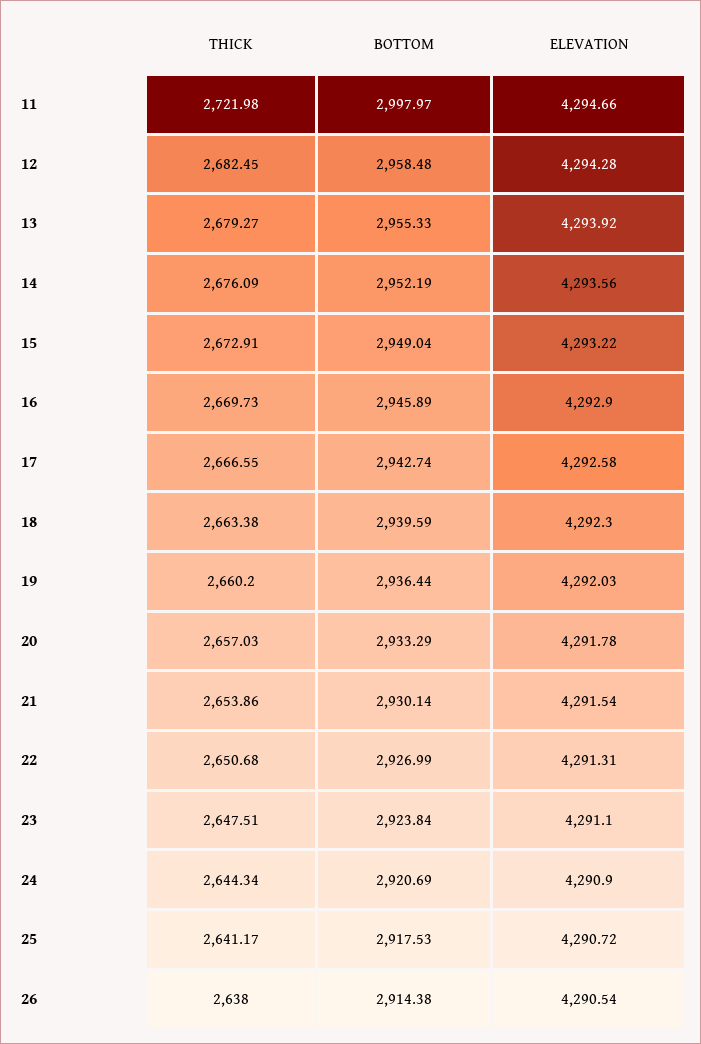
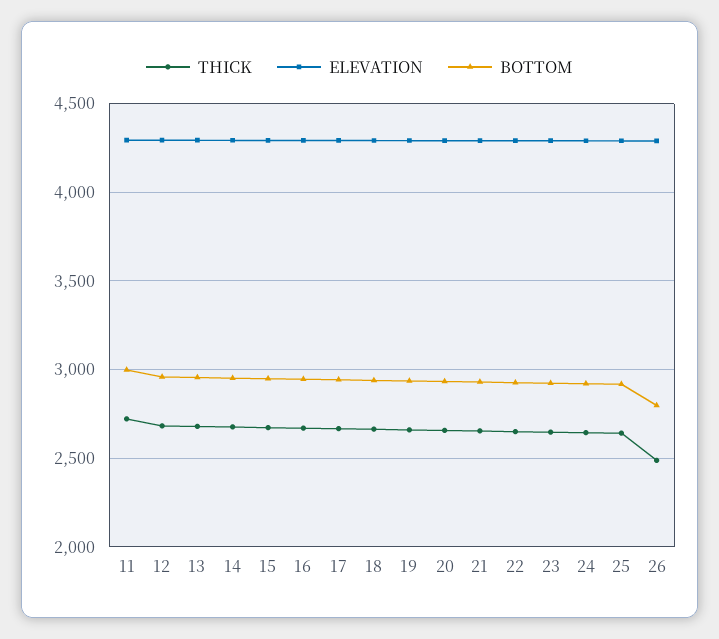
THICK, 26: 2638 -> 2500
BOTTOM, 26: 2914.38 -> 2800

